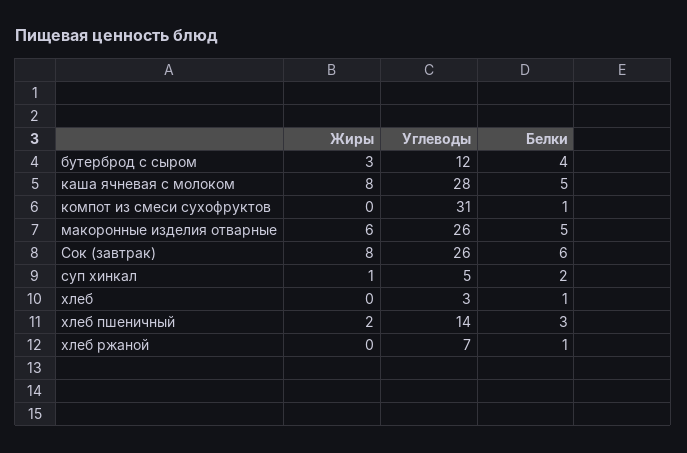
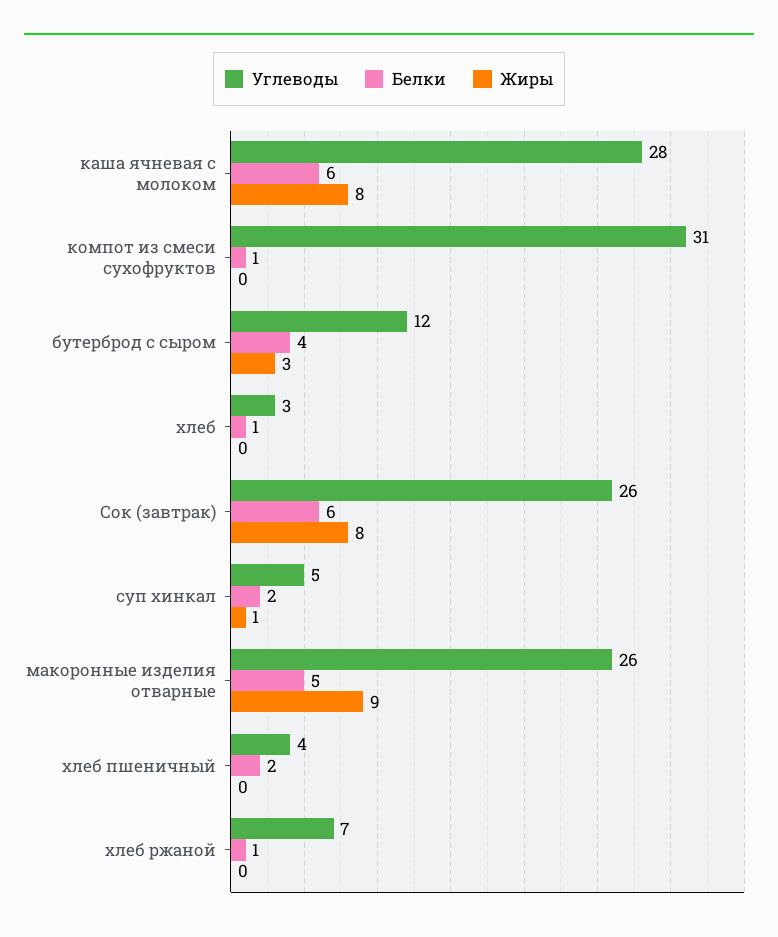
Белки, каша ячневая с молоком: 5 -> 6
Жиры, макоронные изделия отварные: 6 -> 9
Жиры, хлеб пшеничный: 2 -> 0
Углеводы, хлеб пшеничный: 14 -> 4
Белки, хлеб пшеничный: 3 -> 2

